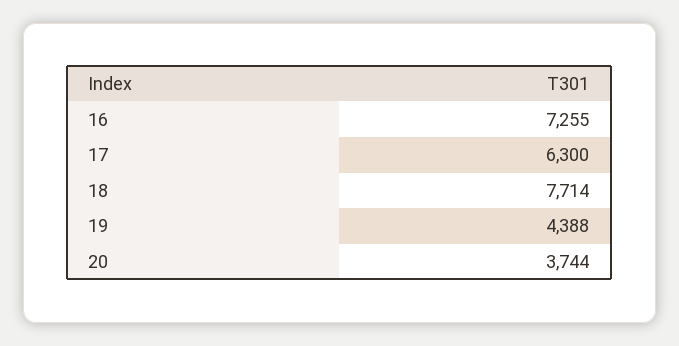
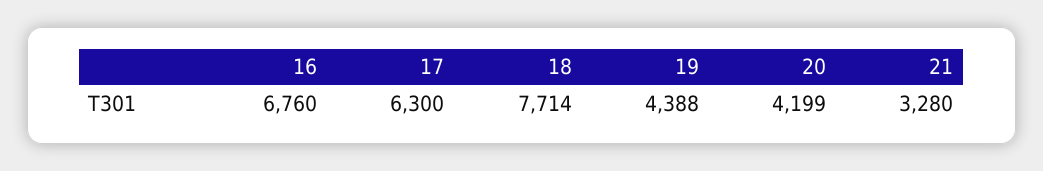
16: 7255 -> 6760
20: 3744 -> 4199
21: none -> 3280

